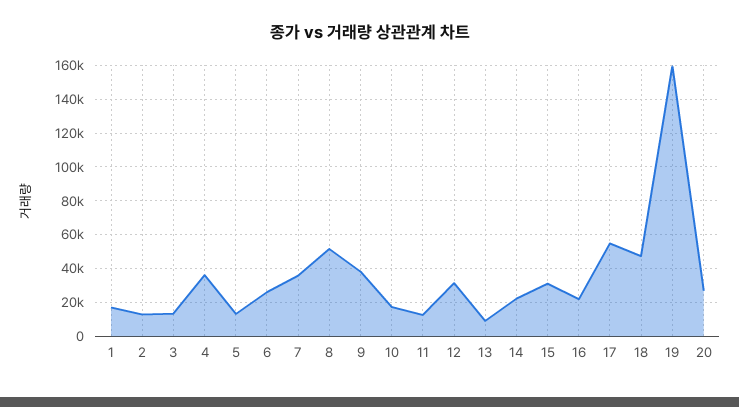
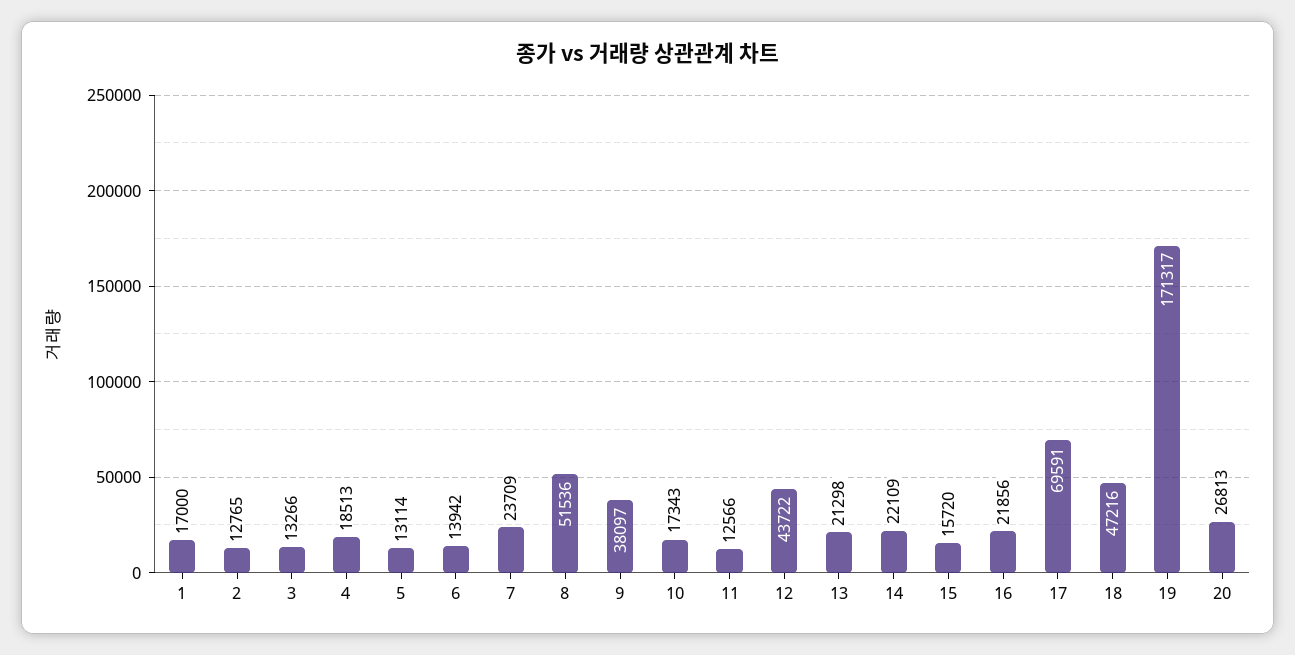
4: 35000 -> 18513
6: 25000 -> 13942
7: 35000 -> 23709
12: 30000 -> 43722
13: 10000 -> 21298
15: 30000 -> 15720
17: 55000 -> 69591
19: 160000 -> 171317

